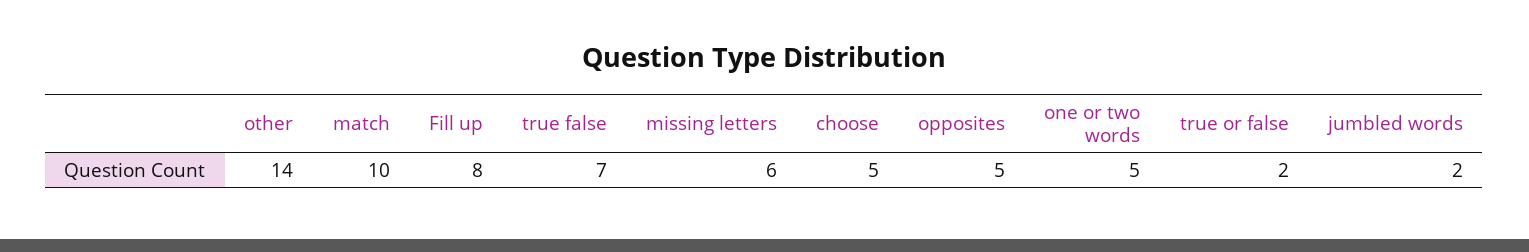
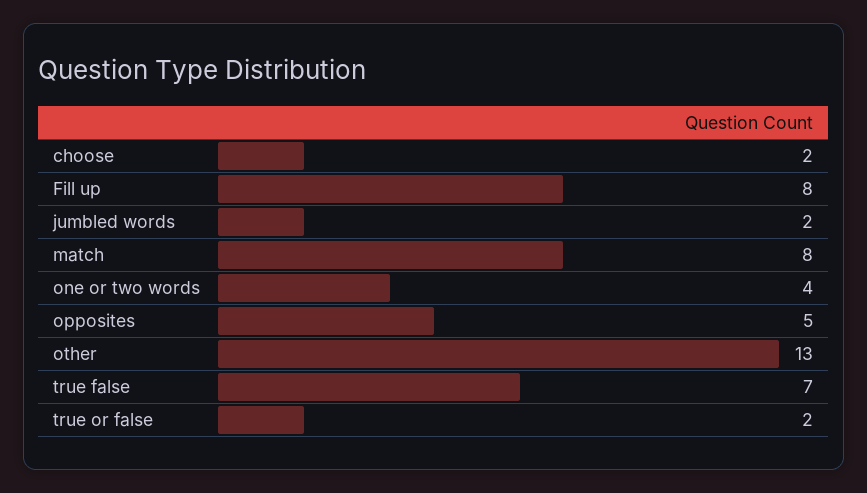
other: 14 -> 13
match: 10 -> 8
missing letters: 6 -> none
choose: 5 -> 2
one or two words: 5 -> 4

